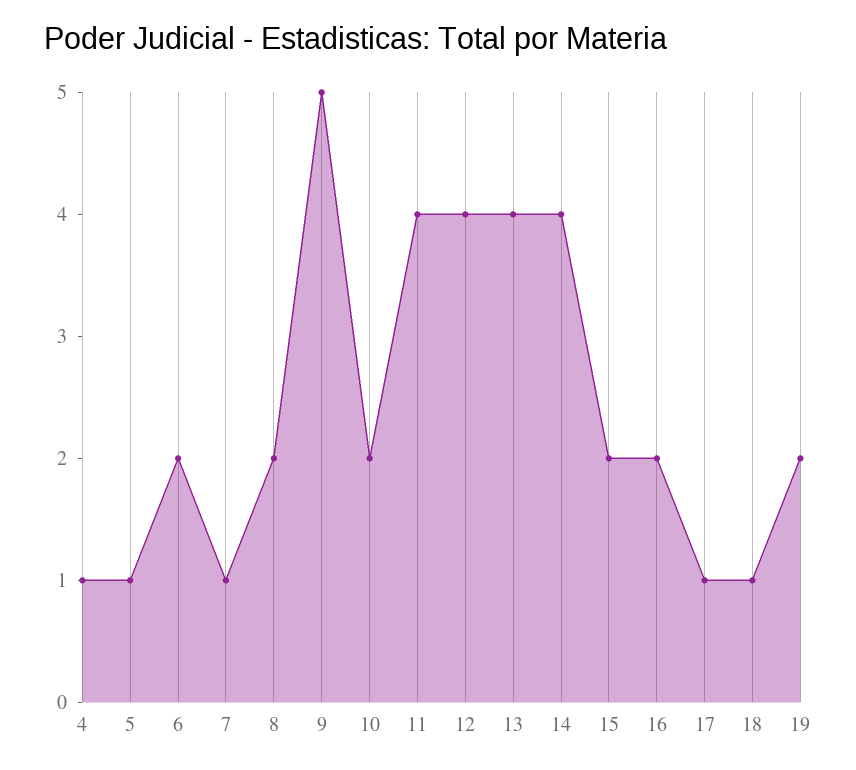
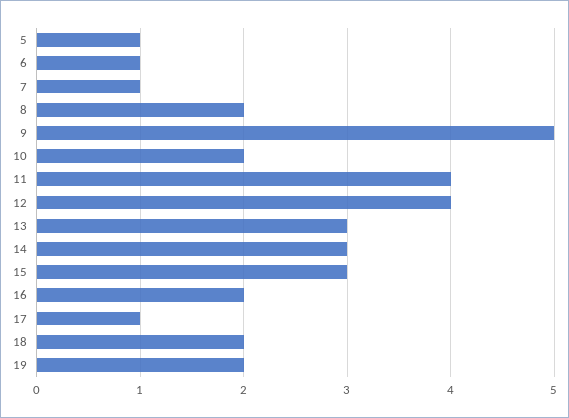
4: 1 -> none
6: 2 -> 1
13: 4 -> 3
14: 4 -> 3
15: 2 -> 3
18: 1 -> 2

